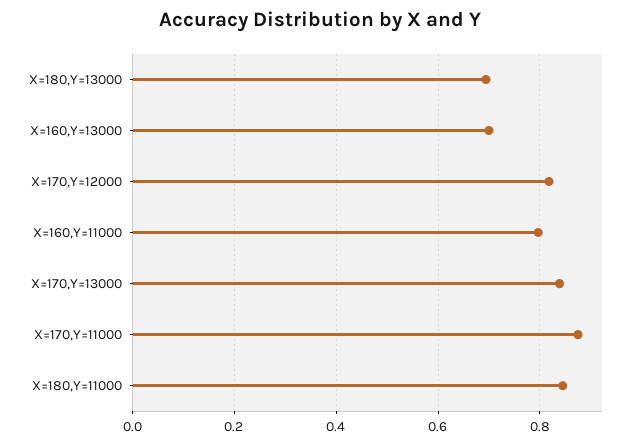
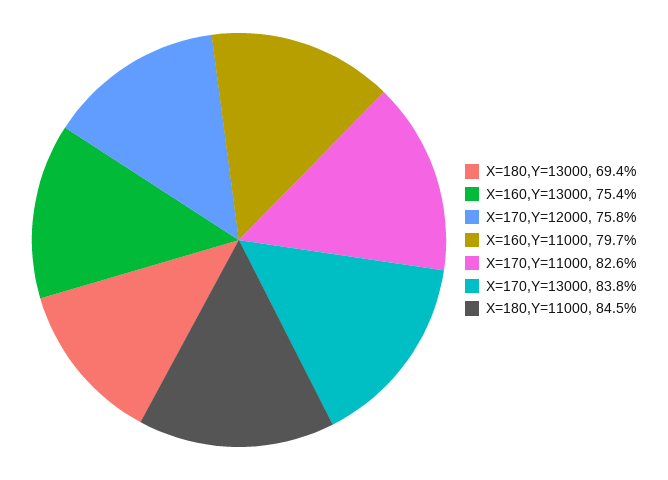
X=160,Y=13000: 0.7 -> 0.754
X=170,Y=12000: 0.82 -> 0.758
X=170,Y=11000: 0.88 -> 0.826

